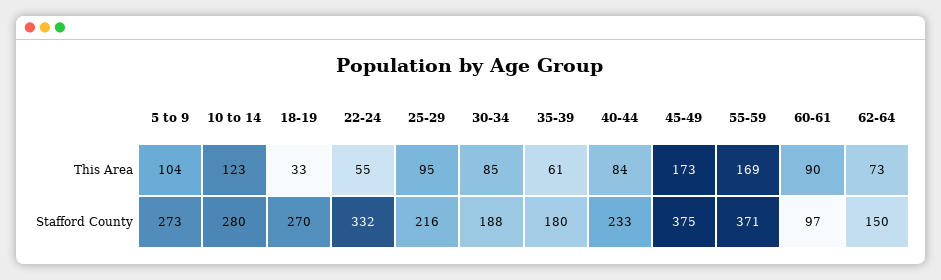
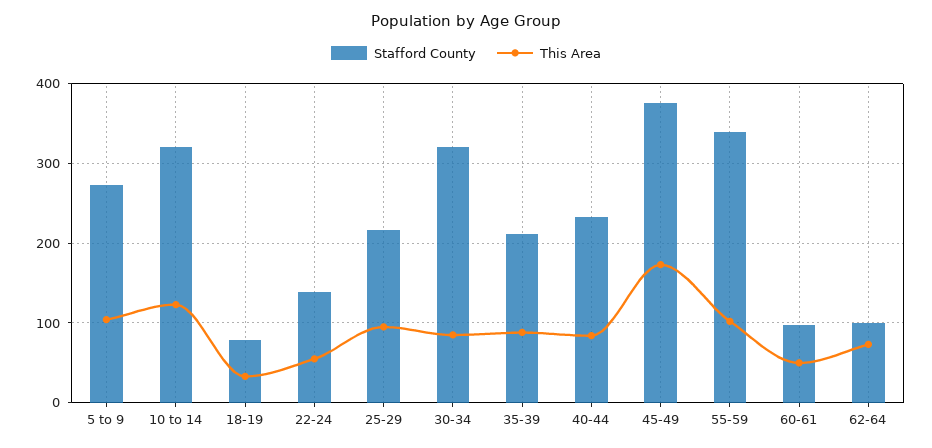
This Area, 35-39: 61 -> 90
This Area, 55-59: 169 -> 100
This Area, 60-61: 90 -> 50
Stafford County, 10 to 14: 280 -> 320
Stafford County, 18-19: 270 -> 80
Stafford County, 22-24: 332 -> 140
Stafford County, 30-34: 188 -> 320
Stafford County, 35-39: 180 -> 210
Stafford County, 55-59: 371 -> 340
Stafford County, 62-64: 150 -> 100

